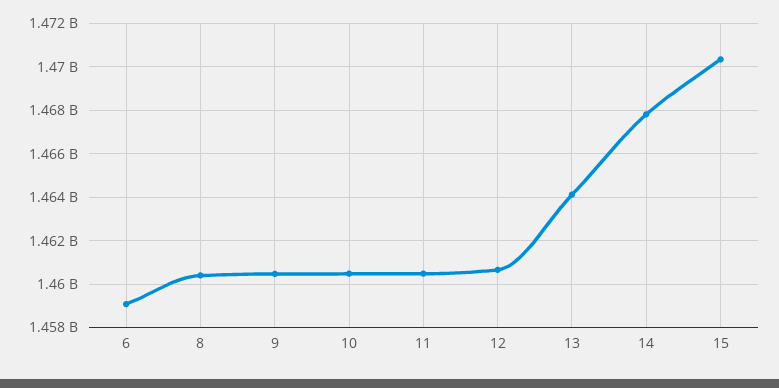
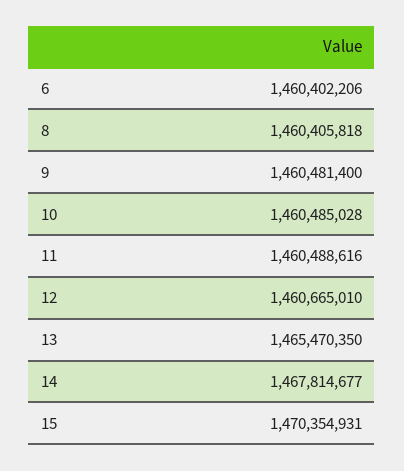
6: 1459000000 -> 1460402206
13: 1464000000 -> 1465470350

